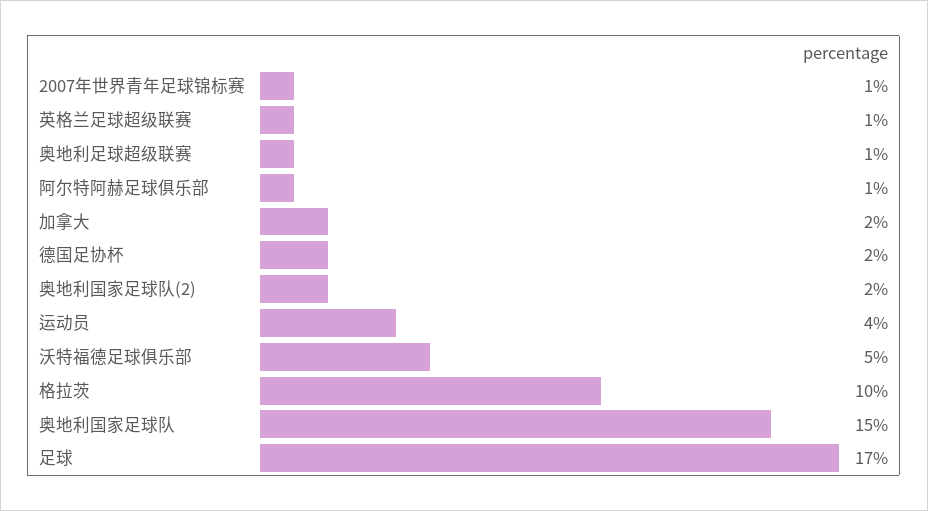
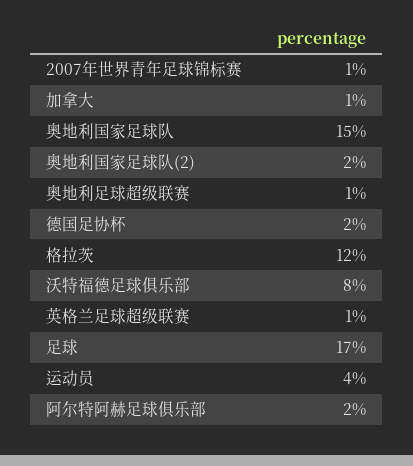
阿尔特阿赫足球俱乐部: 1 -> 2
加拿大: 2 -> 1
沃特福德足球俱乐部: 5 -> 8
格拉茨: 10 -> 12

